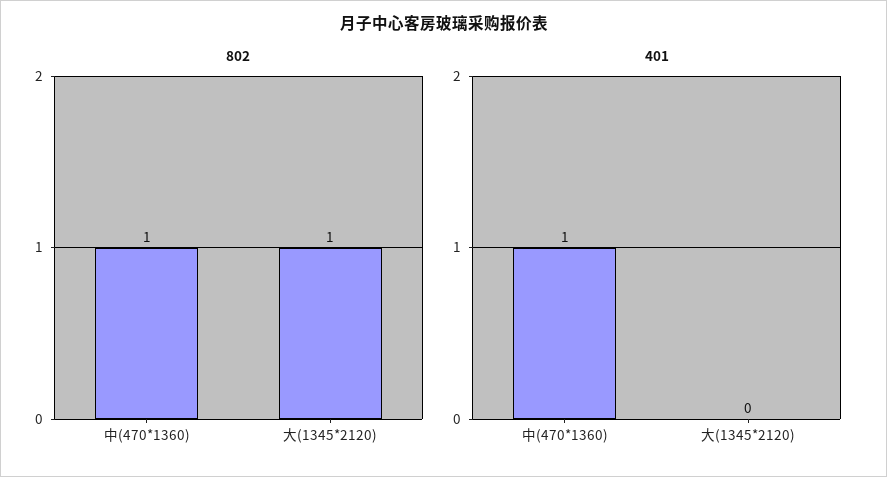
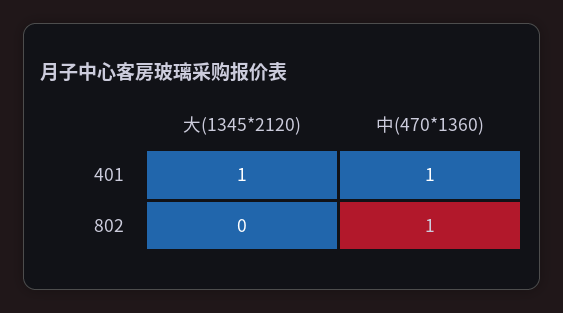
802, 大(1345*2120): 1 -> 0
401, 大(1345*2120): 0 -> 1

